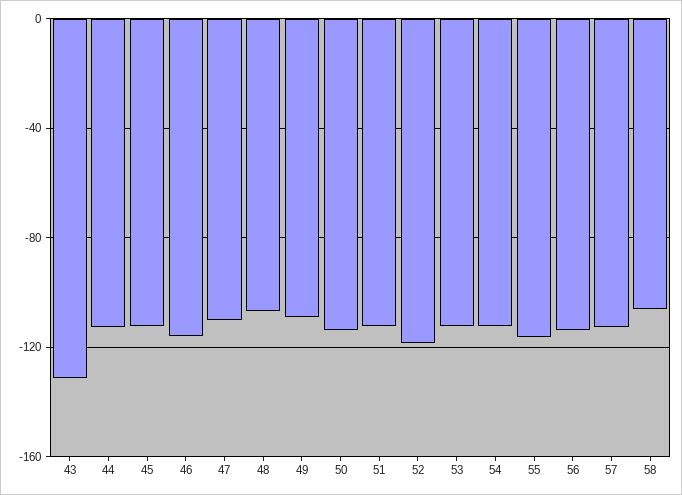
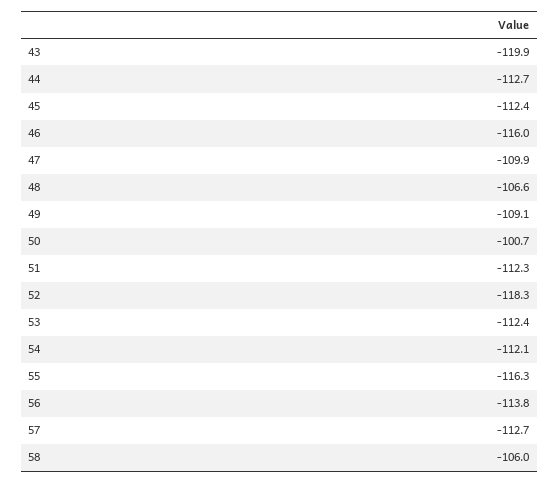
43: -130 -> -119.9
50: -115 -> -100.7

